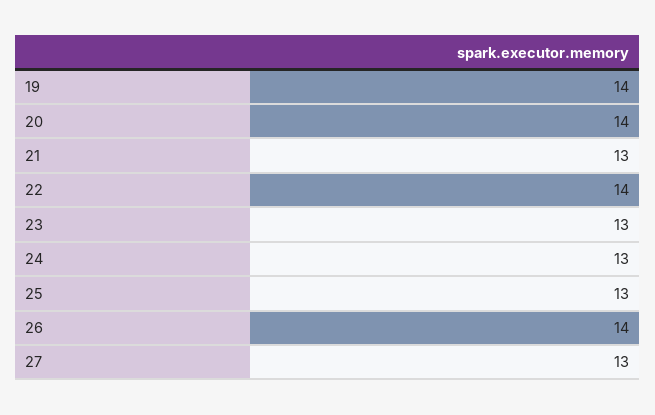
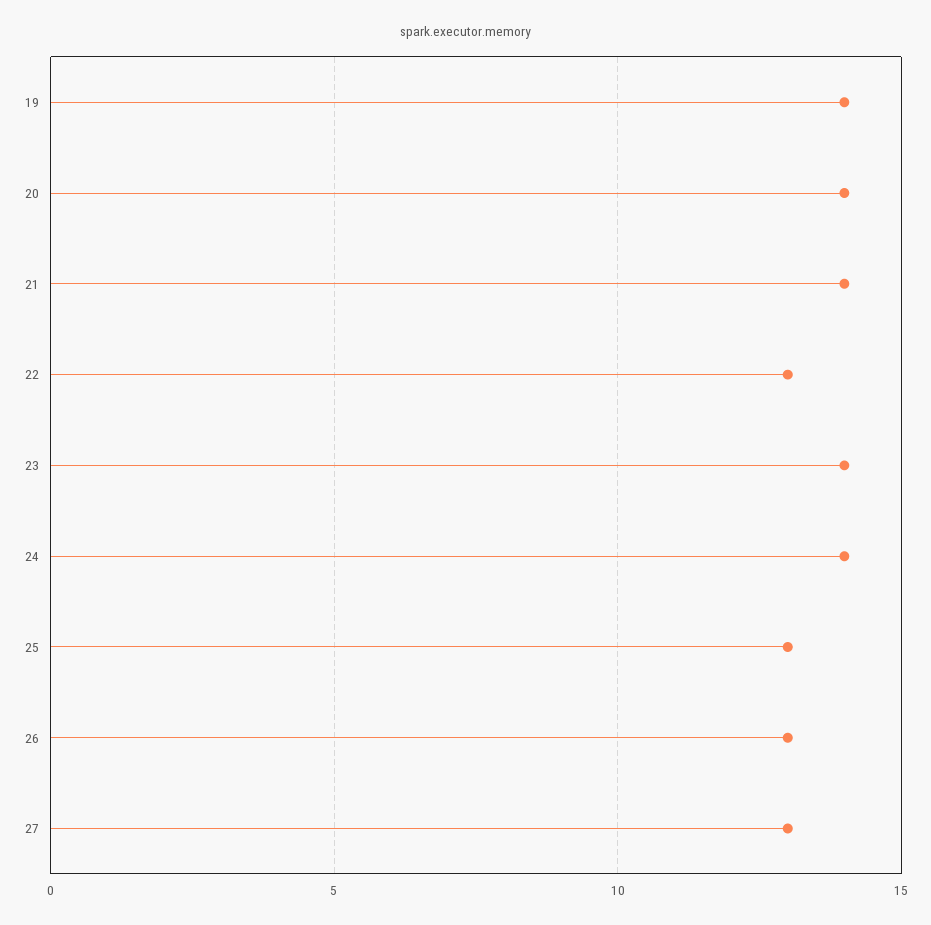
21: 13 -> 14
22: 14 -> 13
23: 13 -> 14
24: 13 -> 14
26: 14 -> 13

